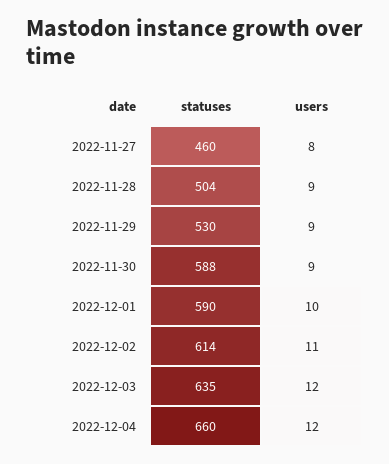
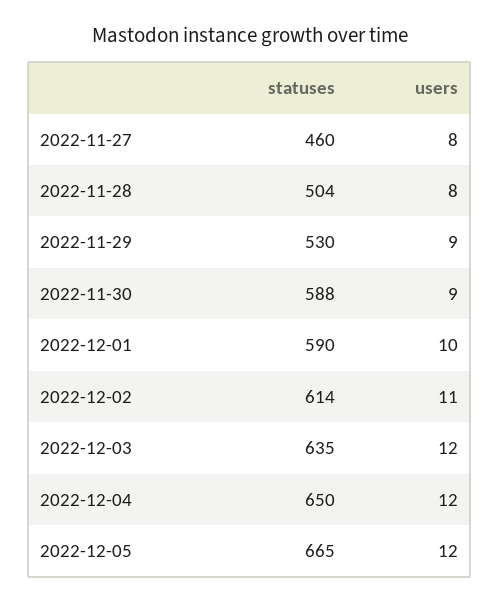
users, 2022-11-28: 9 -> 8
statuses, 2022-12-04: 660 -> 650
statuses, 2022-12-05: none -> 665
users, 2022-12-05: none -> 12

